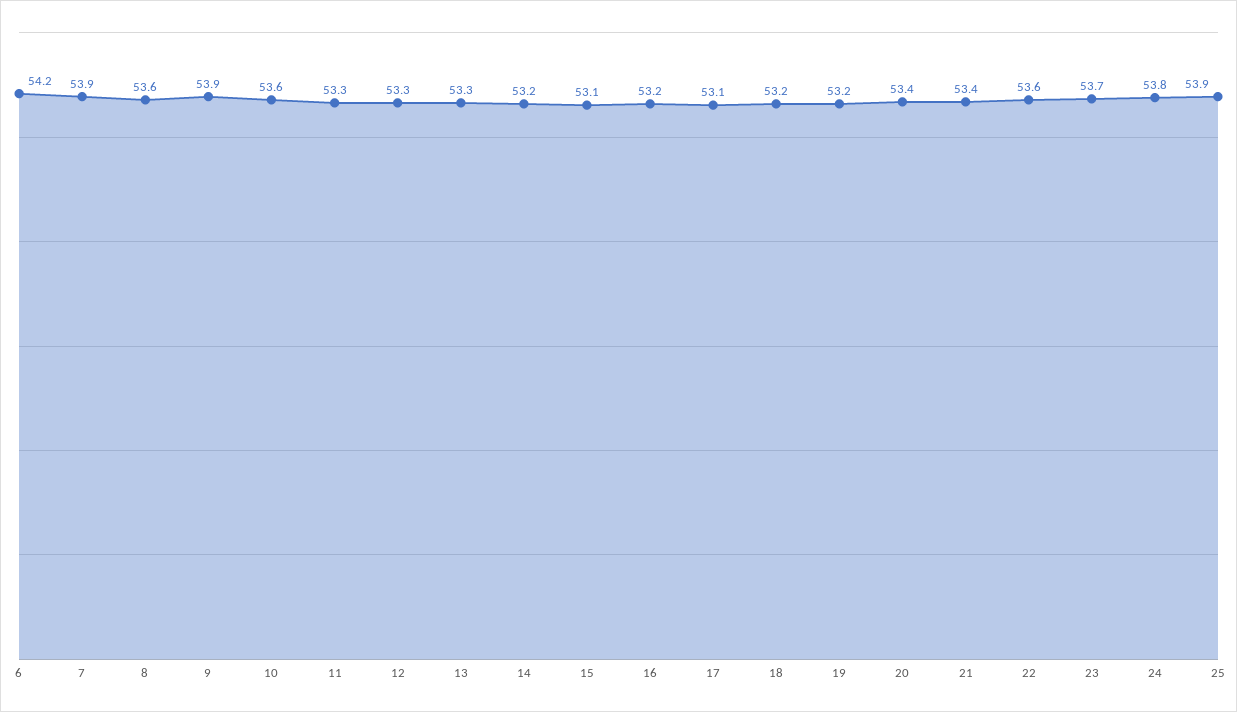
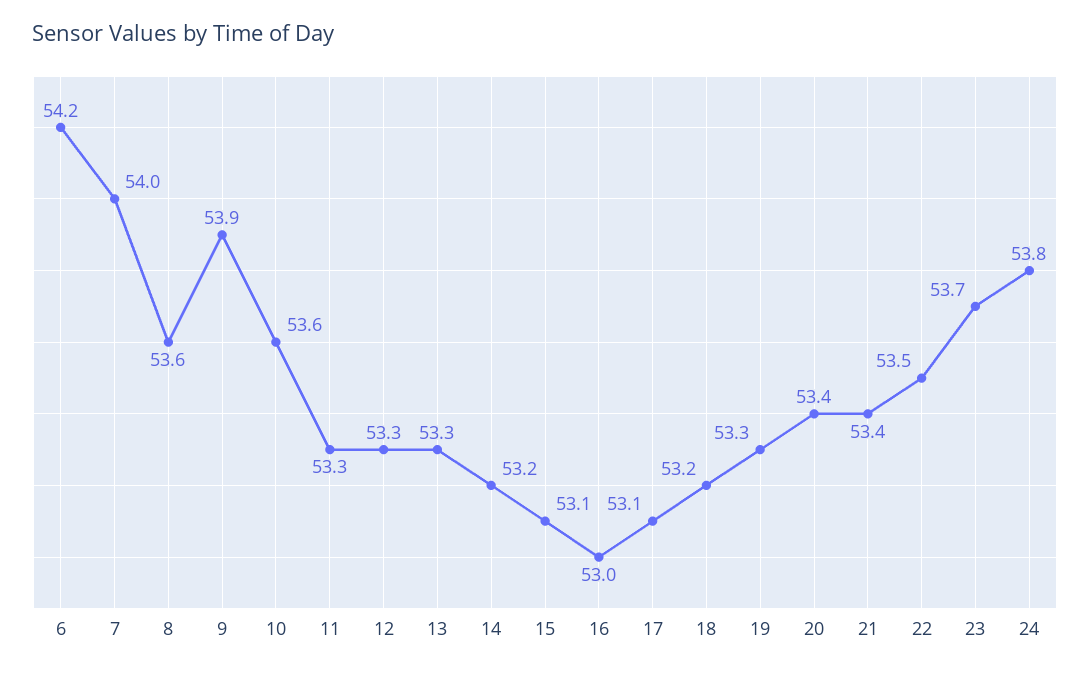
7: 53.9 -> 54
16: 53.2 -> 53
19: 53.2 -> 53.3
22: 53.6 -> 53.5
25: 53.9 -> none

